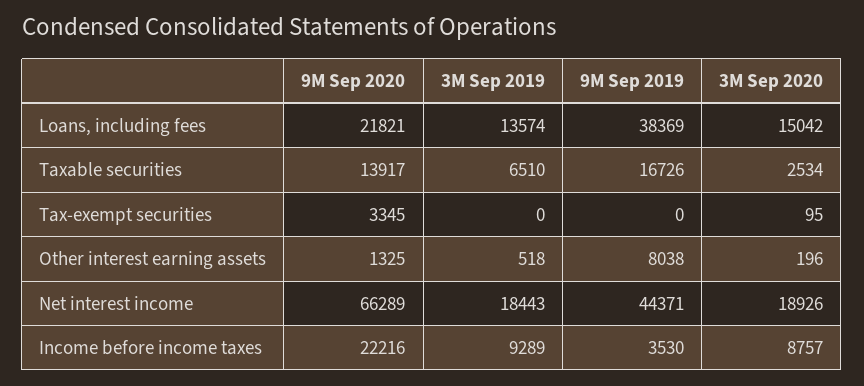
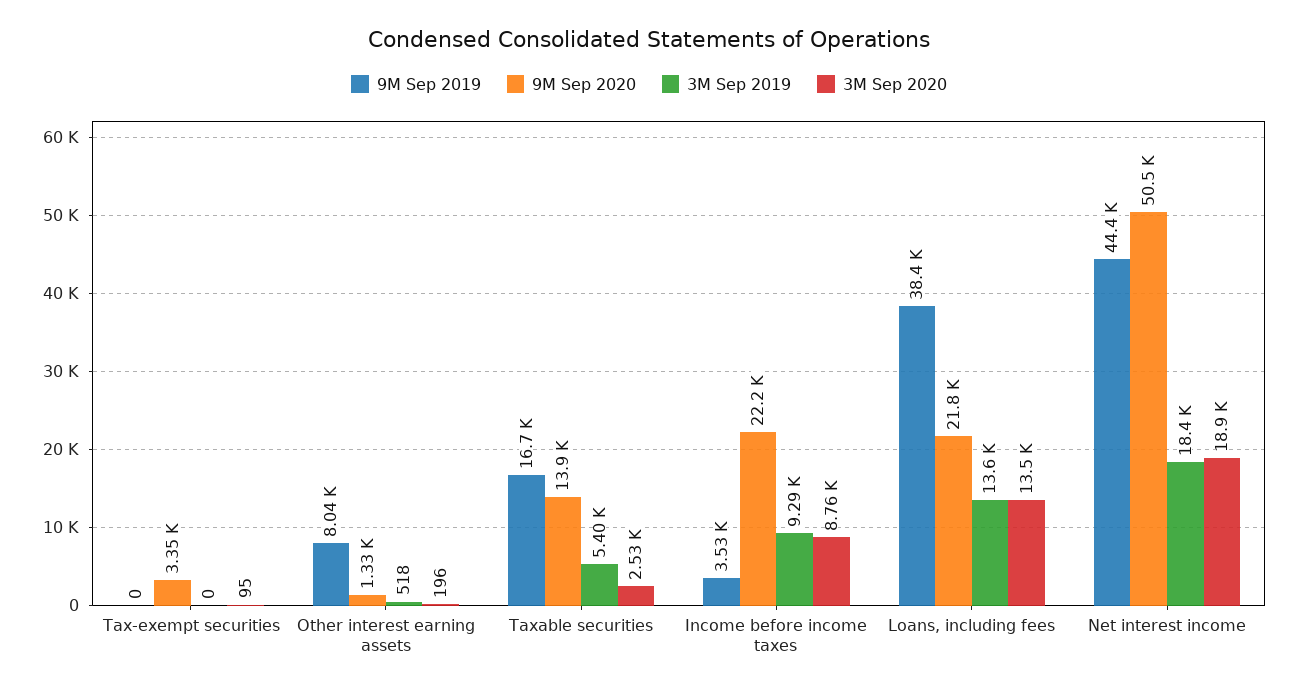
3M Sep 2020, Loans, including fees: 15042 -> 13500
3M Sep 2019, Taxable securities: 6510 -> 5400
9M Sep 2020, Net interest income: 66289 -> 50500

